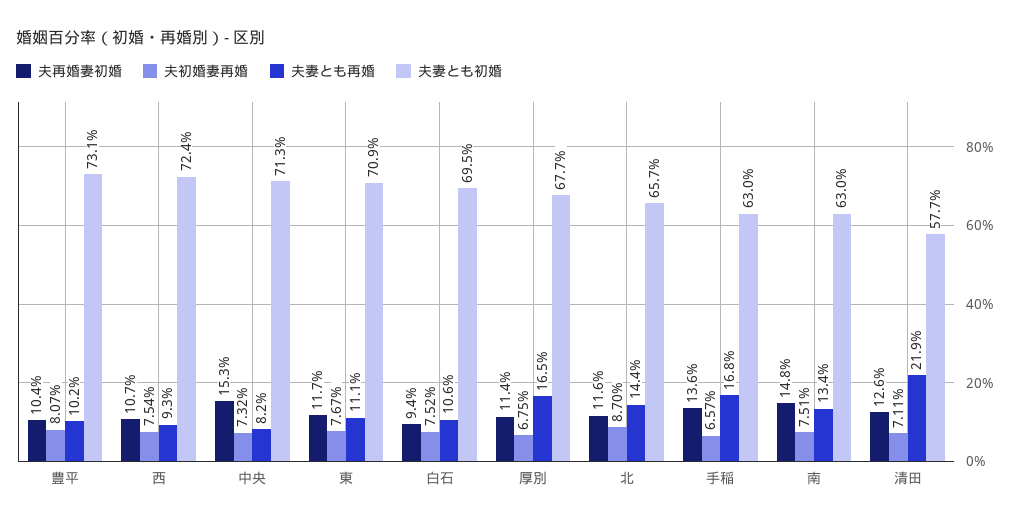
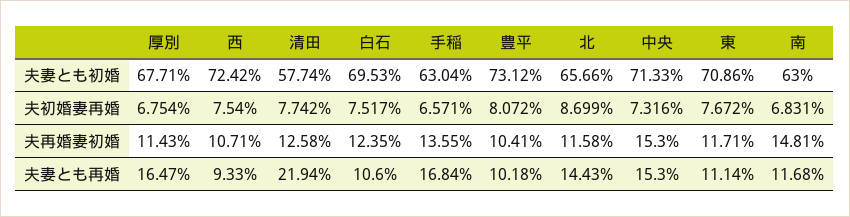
夫妻とも再婚, 中央: 8.2 -> 15.3
夫再婚妻初婚, 白石: 9.4 -> 12.35
夫初婚妻再婚, 南: 7.51 -> 6.831
夫妻とも再婚, 南: 13.4 -> 11.68
夫初婚妻再婚, 清田: 7.11 -> 7.742

